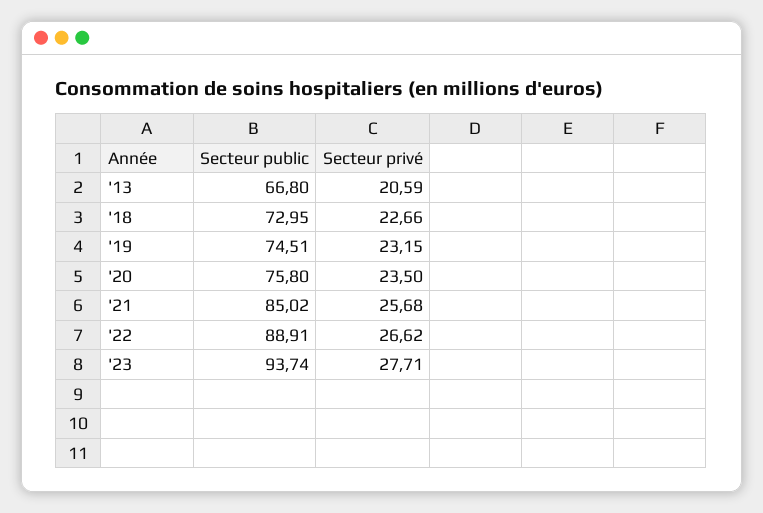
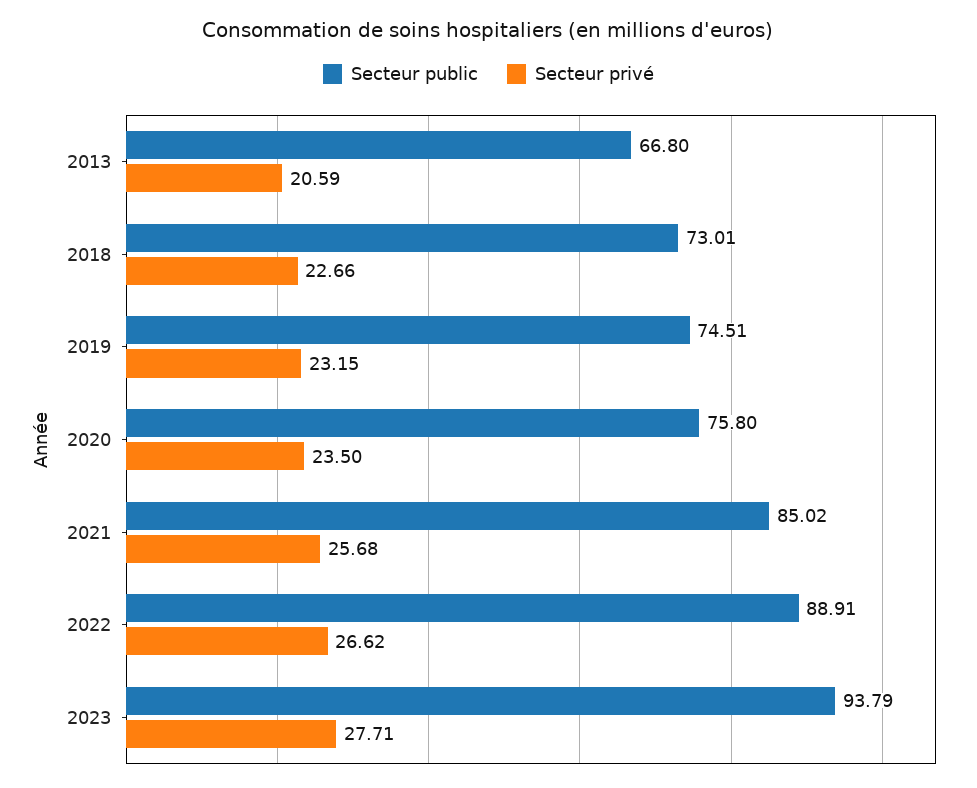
Secteur public, '18: 72.95 -> 73.01
Secteur public, '23: 93.74 -> 93.79

